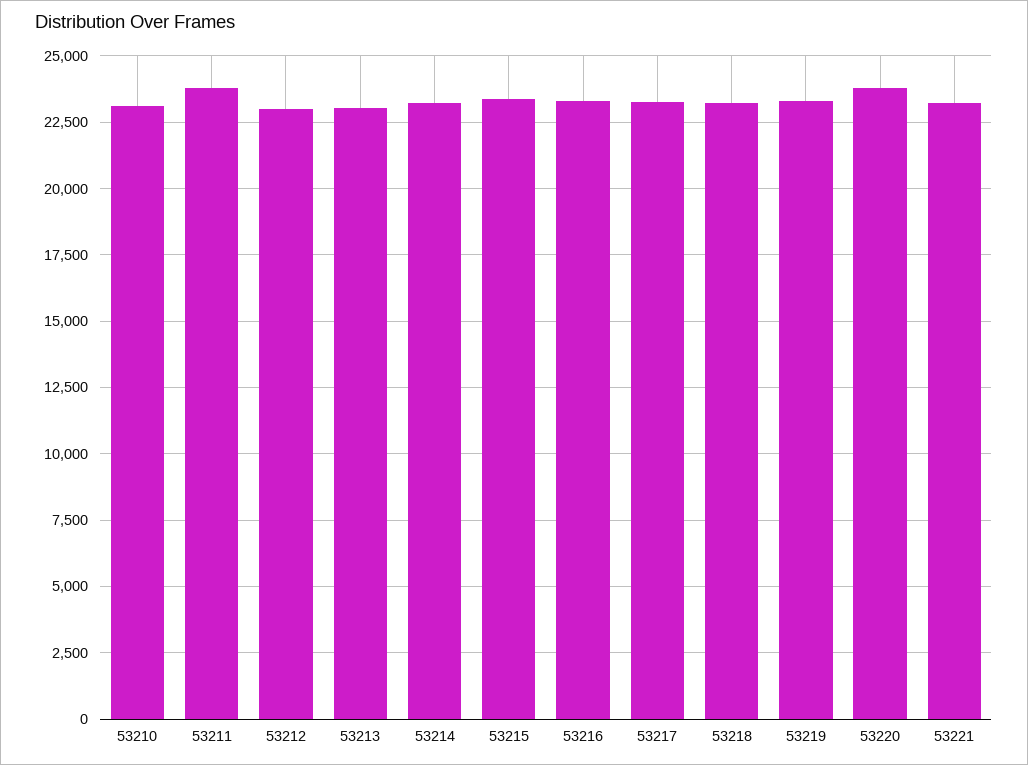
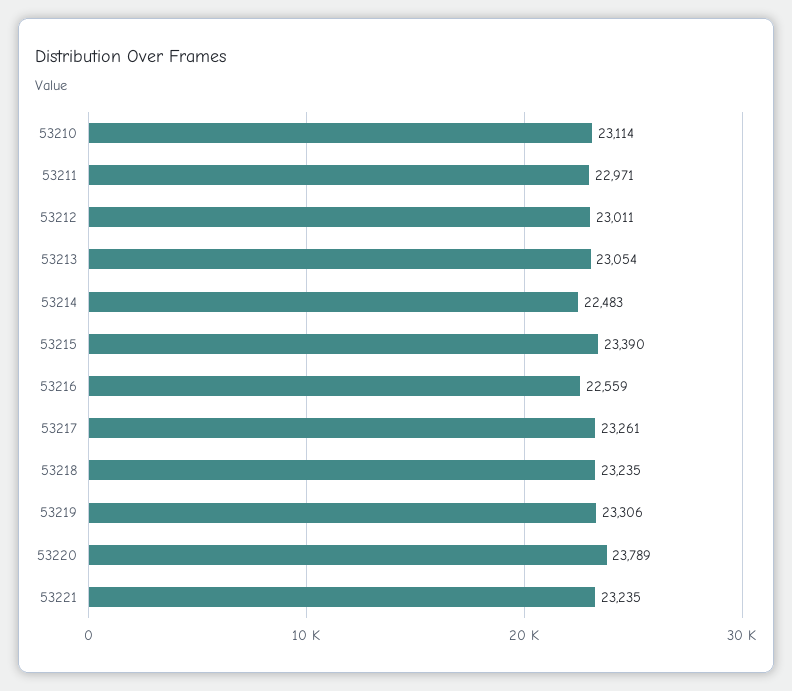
53211: 23750 -> 22971
53214: 23250 -> 22483
53216: 23250 -> 22559

